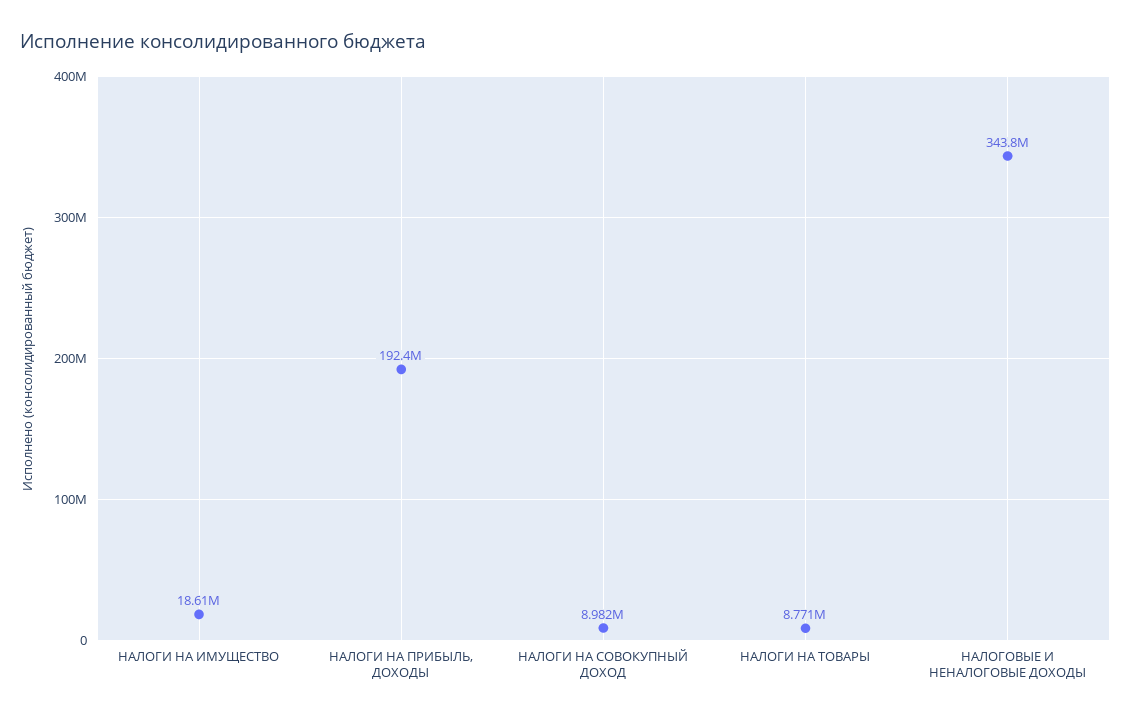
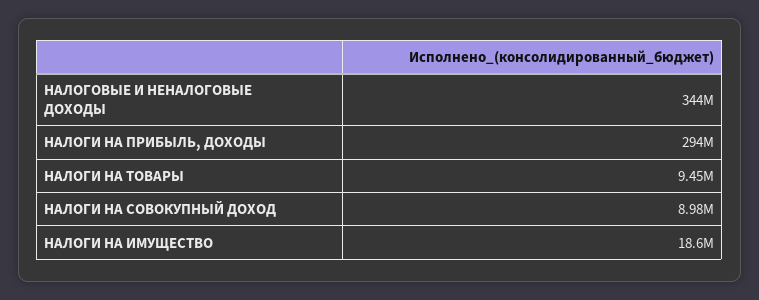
НАЛОГИ НА ПРИБЫЛЬ, ДОХОДЫ: 192400000 -> 294000000
НАЛОГИ НА ТОВАРЫ: 8771000 -> 9450000

